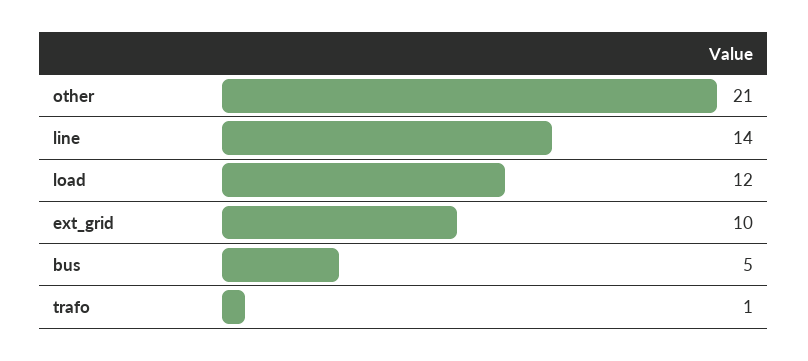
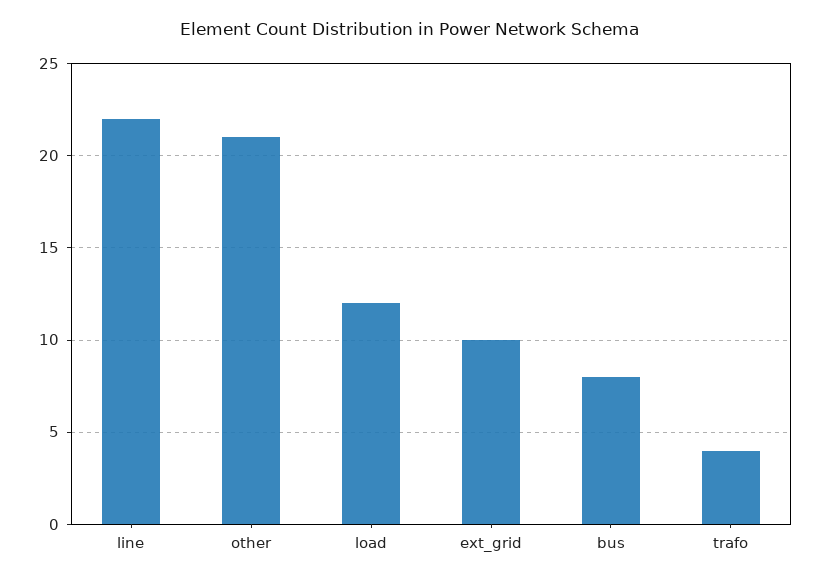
line: 14 -> 22
bus: 5 -> 8
trafo: 1 -> 4

